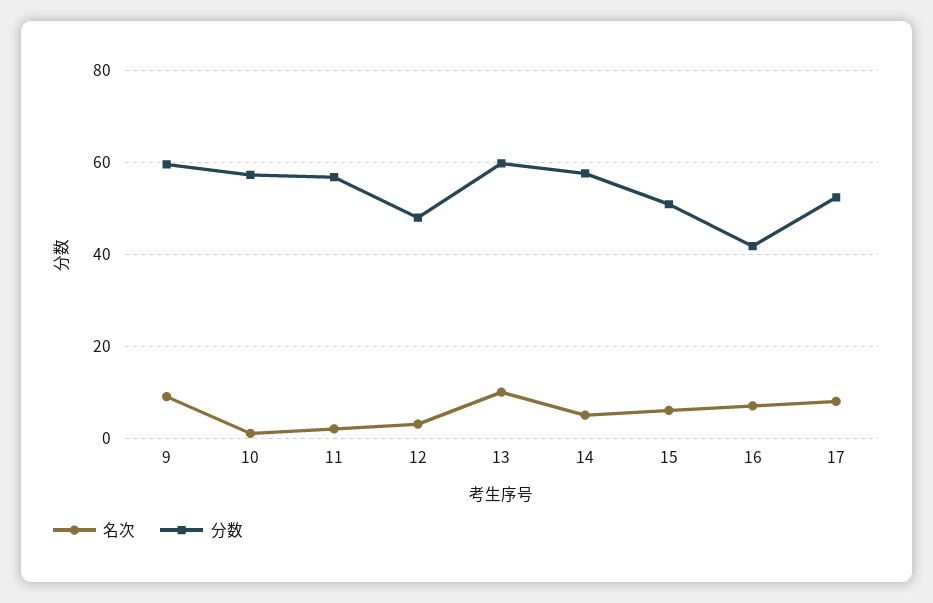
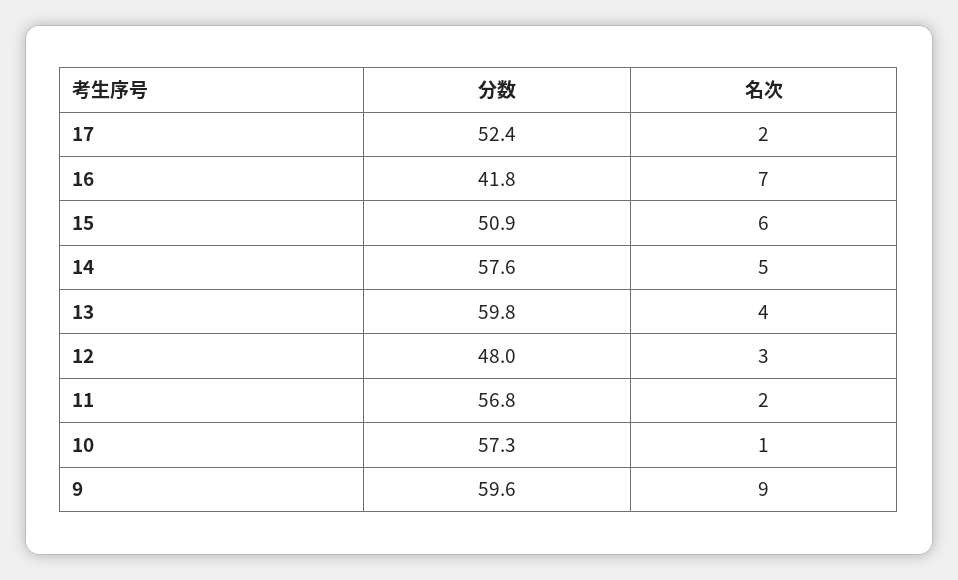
名次, 13: 10 -> 4
名次, 17: 8 -> 2

